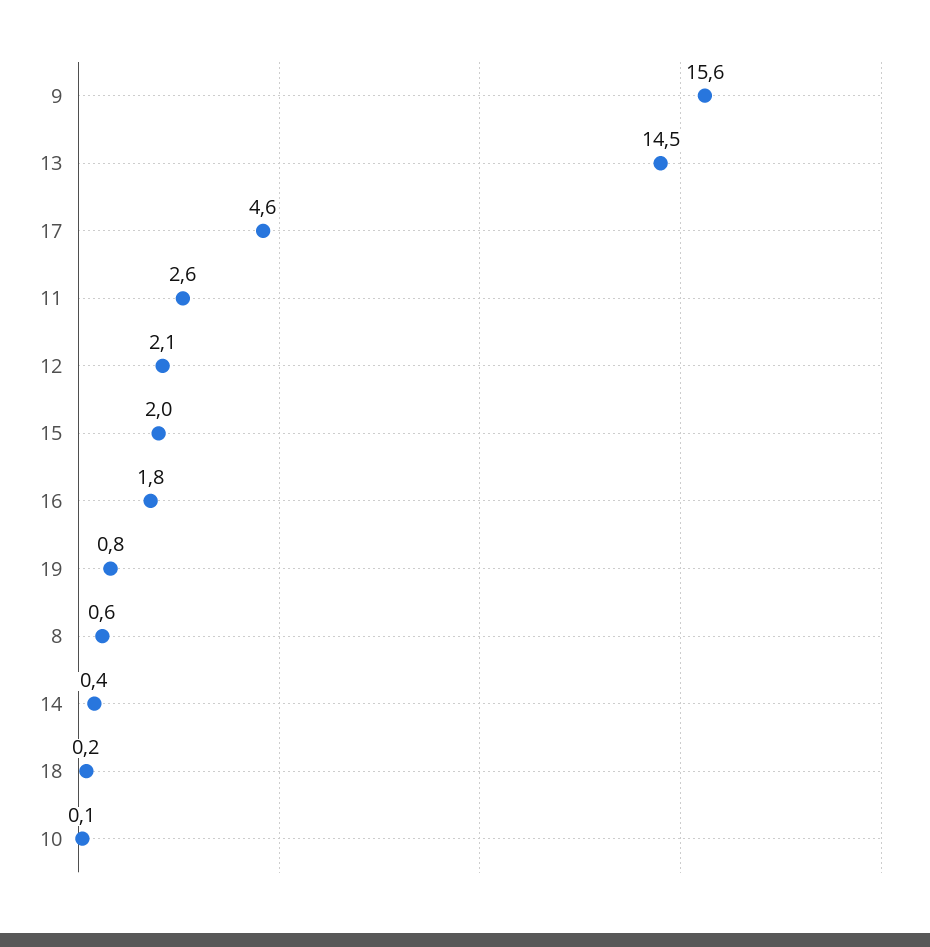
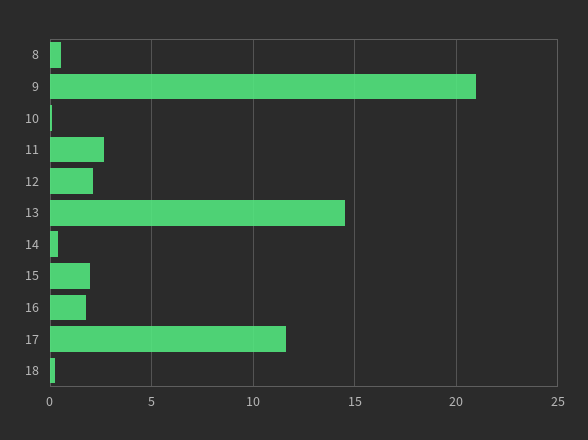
9: 15.6 -> 21
17: 4.6 -> 11.5
19: 0.8 -> none

